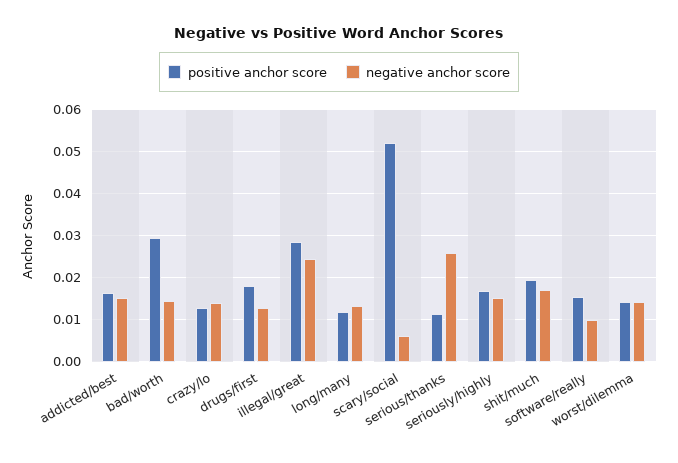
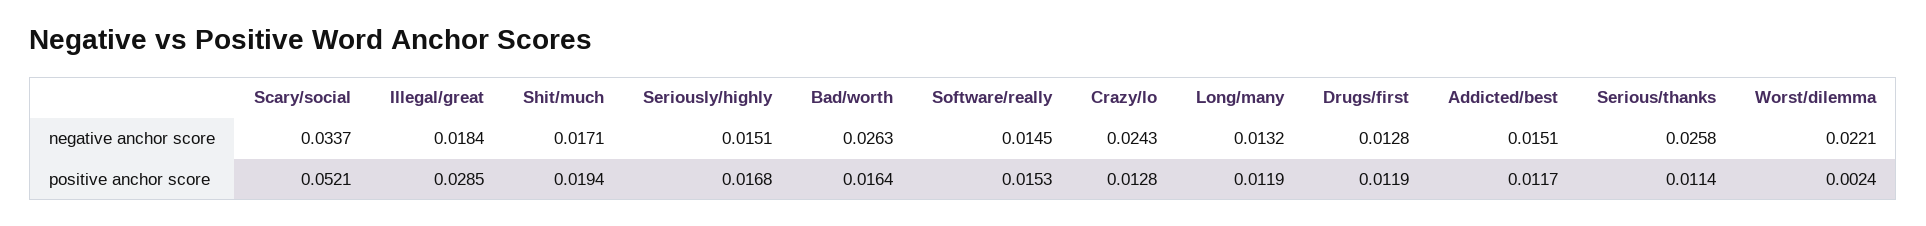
positive anchor score, addicted/best: 0.016 -> 0.0117
positive anchor score, bad/worth: 0.03 -> 0.0164
negative anchor score, bad/worth: 0.014 -> 0.0263
negative anchor score, crazy/lo: 0.014 -> 0.0243
positive anchor score, drugs/first: 0.018 -> 0.0119
negative anchor score, illegal/great: 0.024 -> 0.0184
negative anchor score, scary/social: 0.006 -> 0.0337
negative anchor score, software/really: 0.01 -> 0.0145
positive anchor score, worst/dilemma: 0.014 -> 0.0024
negative anchor score, worst/dilemma: 0.014 -> 0.0221

